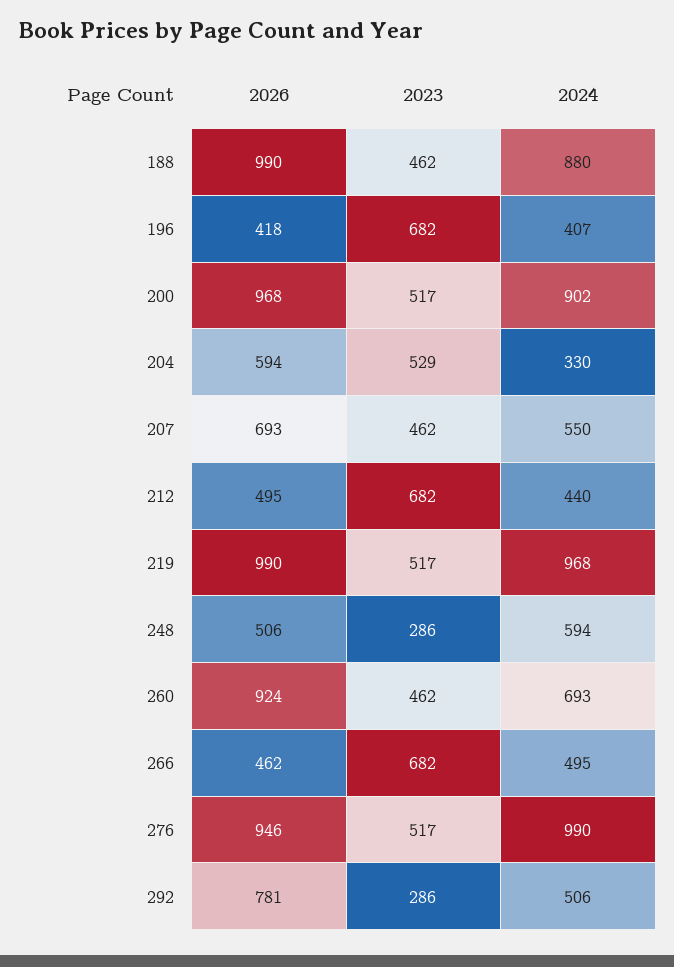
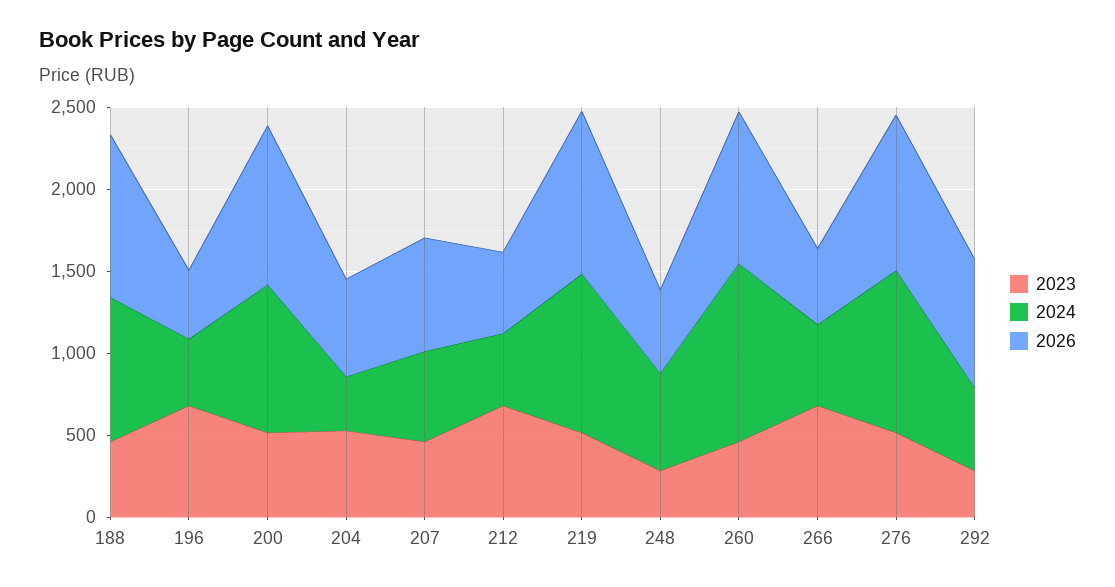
2024, 260: 693 -> 1100

